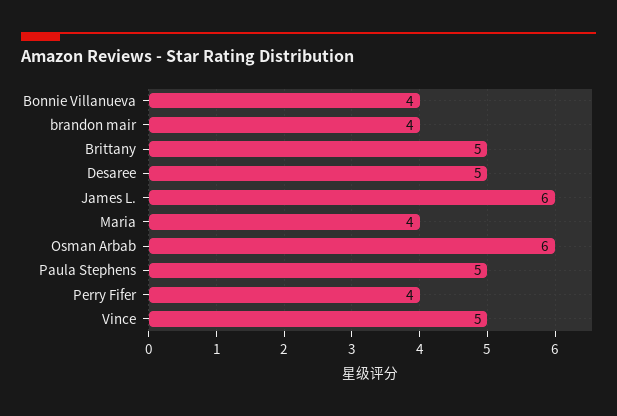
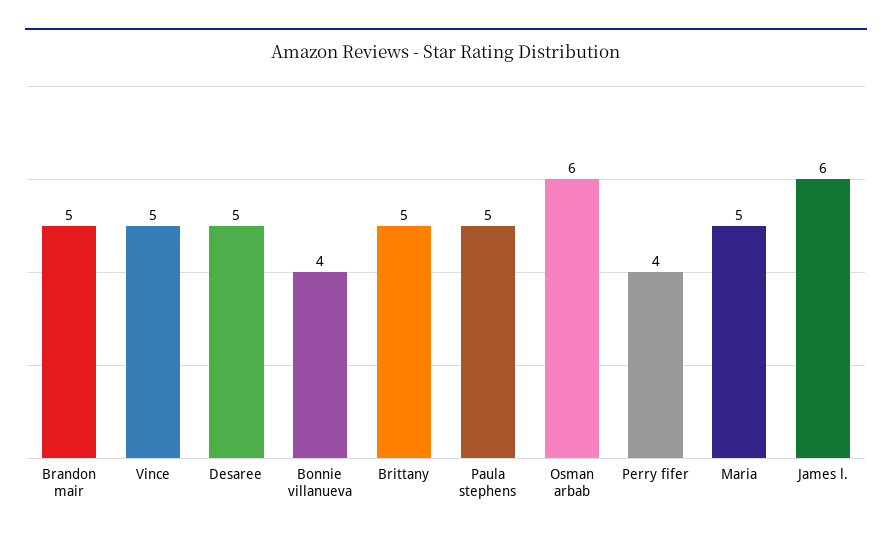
brandon mair: 4 -> 5
Maria: 4 -> 5

